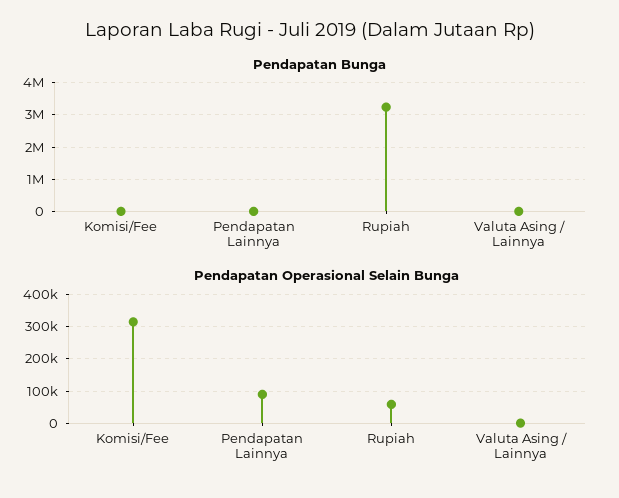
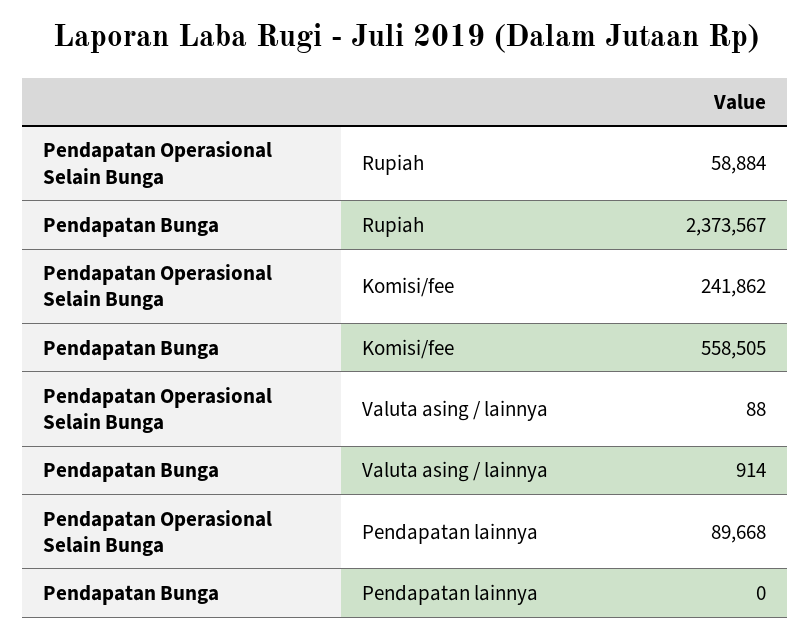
Pendapatan Bunga, Komisi/Fee: 0 -> 558505
Pendapatan Bunga, Rupiah: 3200000 -> 2373567
Pendapatan Operasional Selain Bunga, Komisi/Fee: 320000 -> 241862

